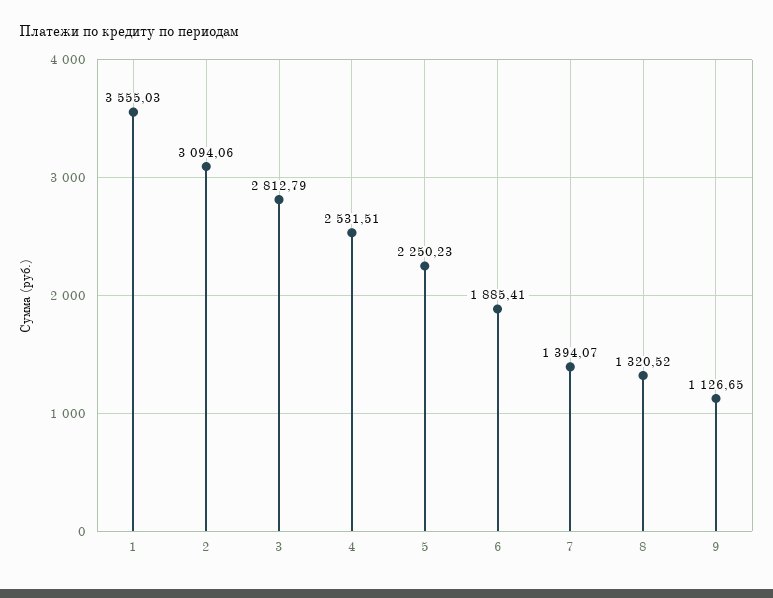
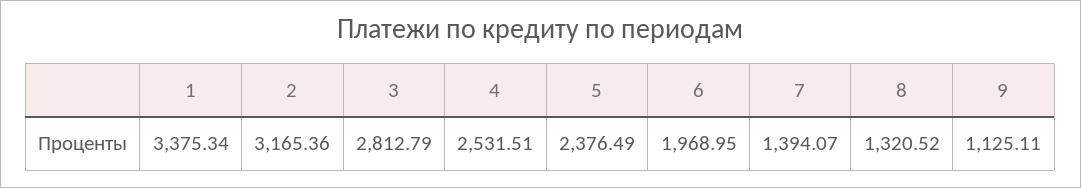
1: 3555.03 -> 3375.34
2: 3094.06 -> 3165.36
5: 2250.23 -> 2376.49
6: 1885.41 -> 1968.95
9: 1126.65 -> 1125.11

